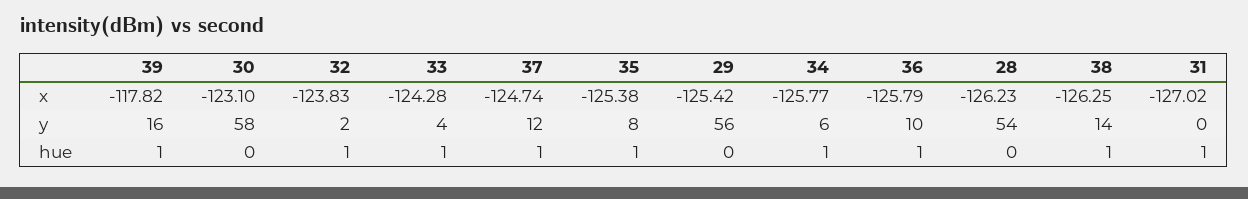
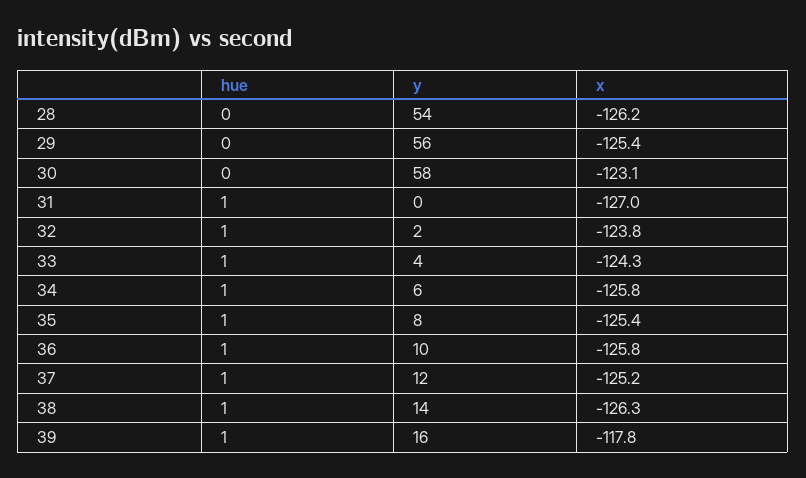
37, x: -124.74 -> -125.2

